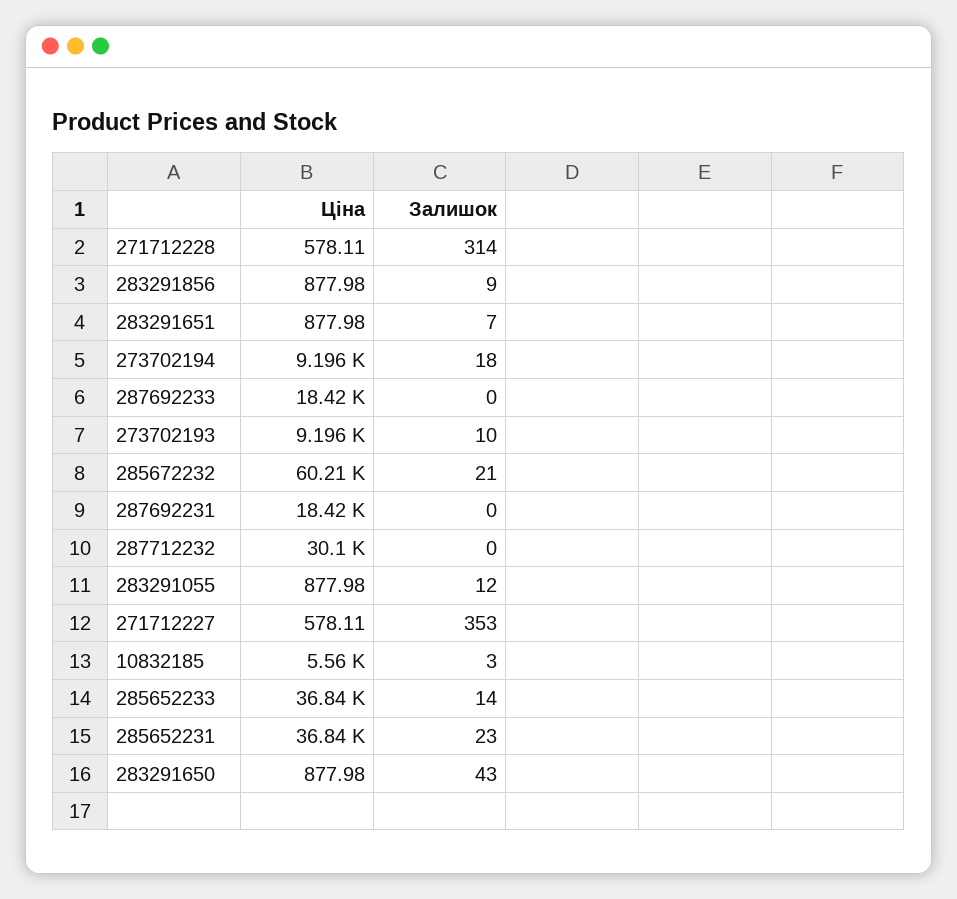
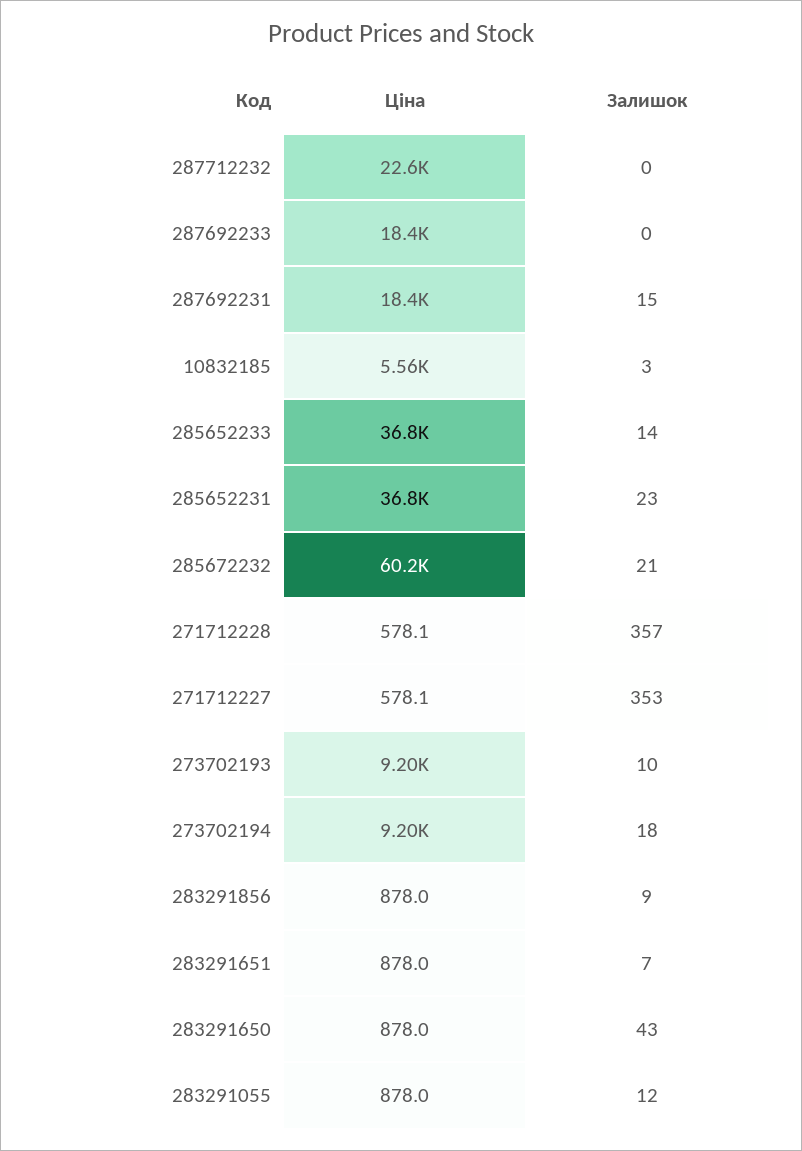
Залишок, 271712228: 314 -> 357
Залишок, 287692231: 0 -> 15
Ціна, 287712232: 30100 -> 22600

